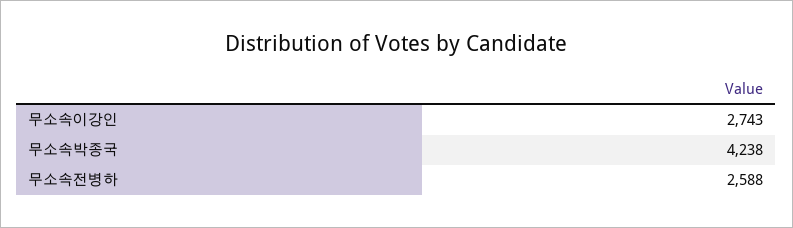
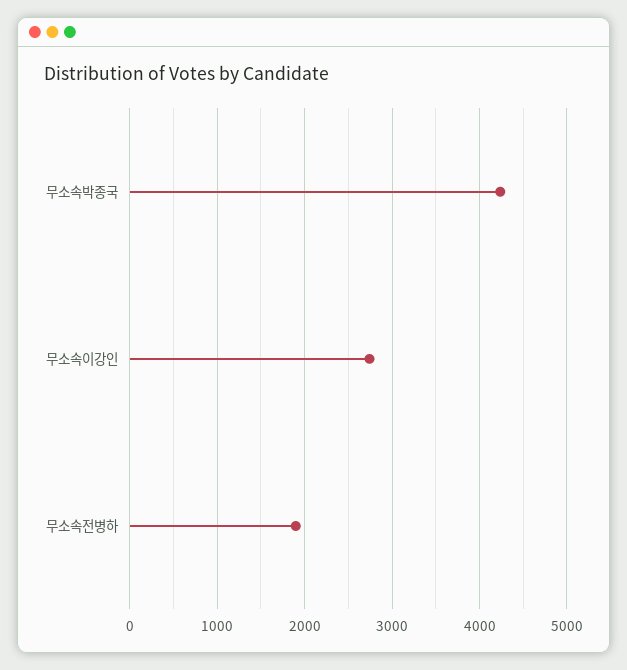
무소속전병하: 2588 -> 1900

